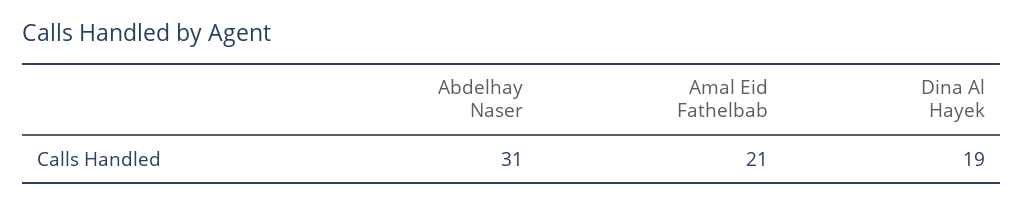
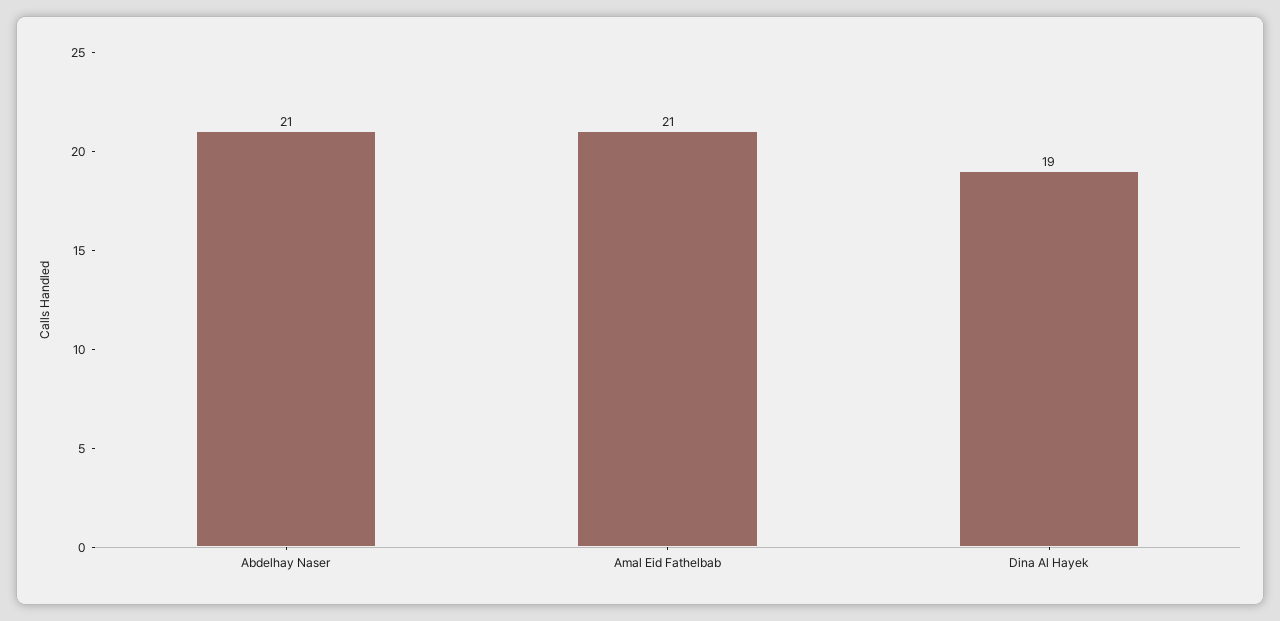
Abdelhay Naser: 31 -> 21

